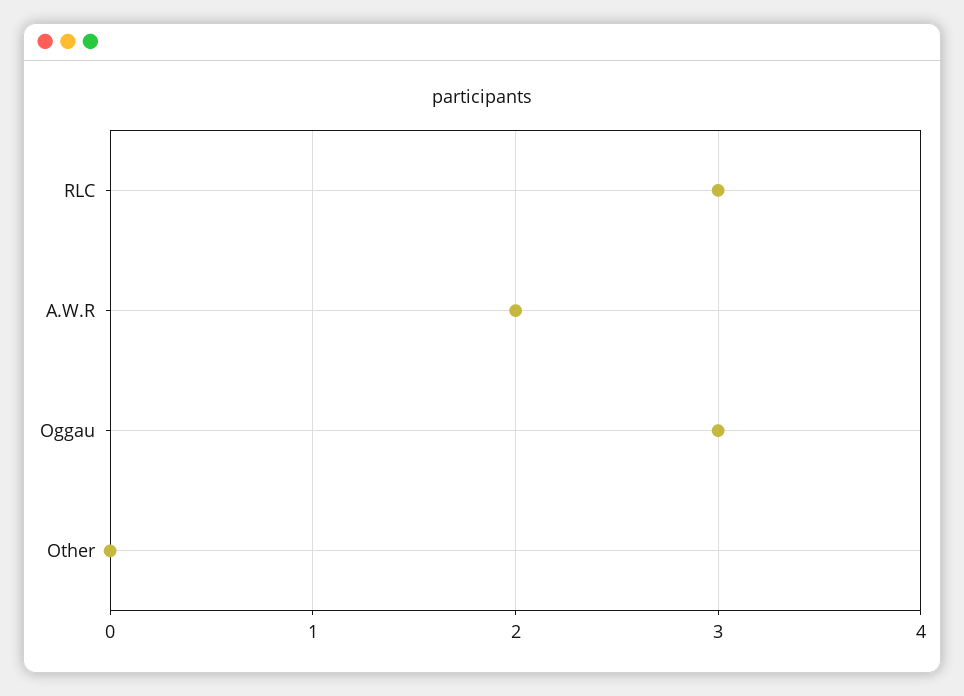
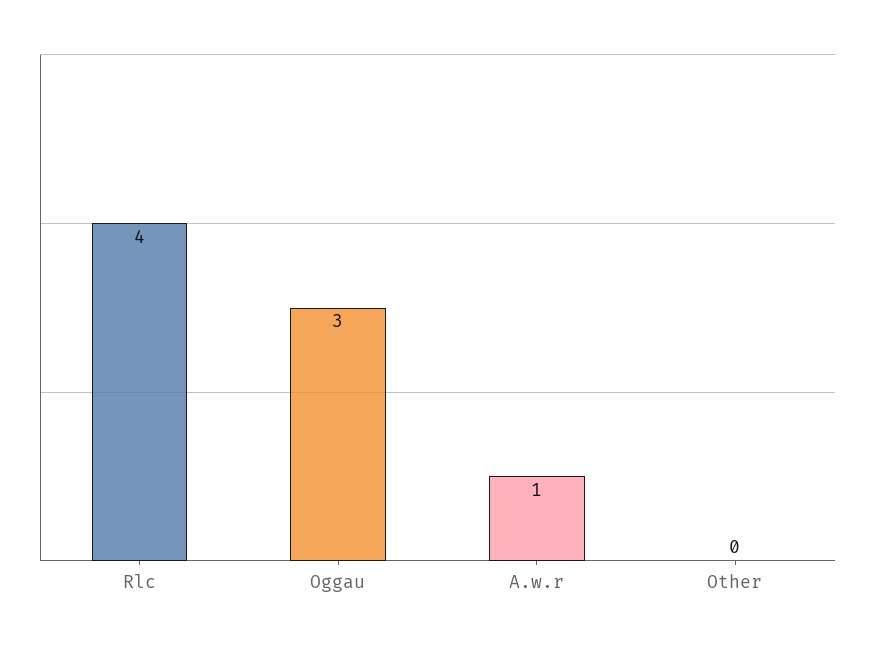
RLC: 3 -> 4
A.W.R: 2 -> 1

